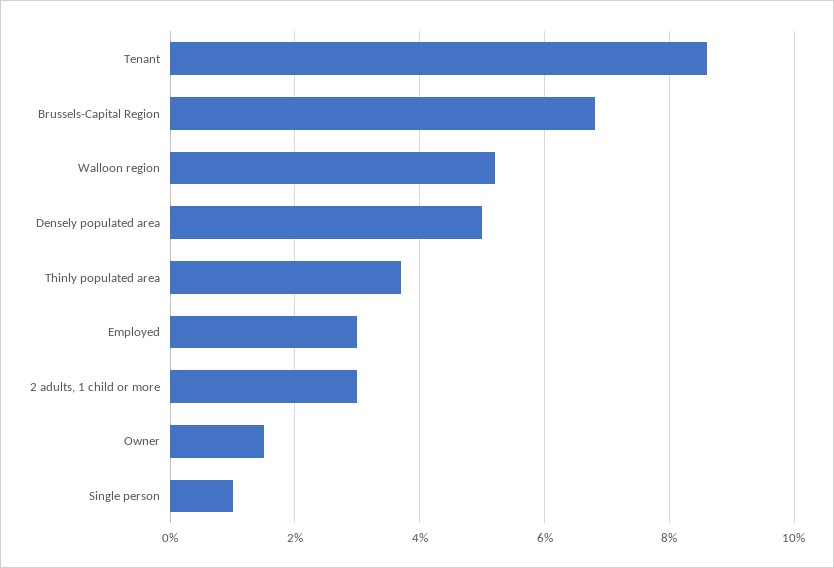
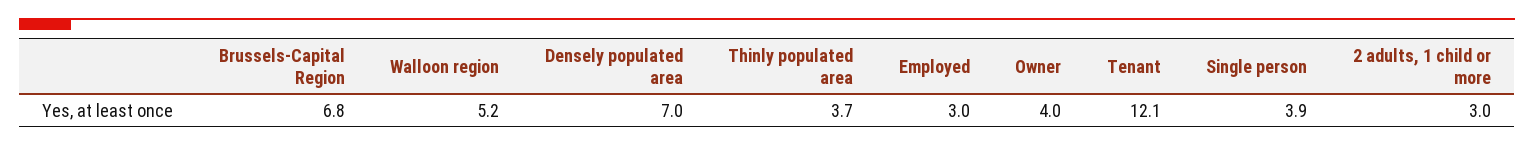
Tenant: 8.5 -> 12.1
Densely populated area: 5 -> 7
Owner: 1.5 -> 4
Single person: 1 -> 3.9

